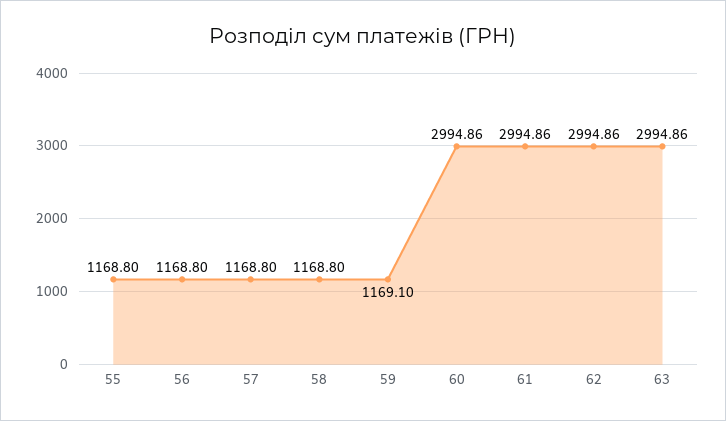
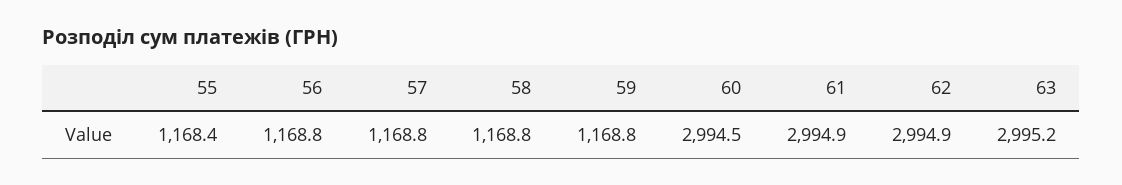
55: 1168.8 -> 1168.4
59: 1169.1 -> 1168.8
60: 2994.86 -> 2994.5
63: 2994.86 -> 2995.2

